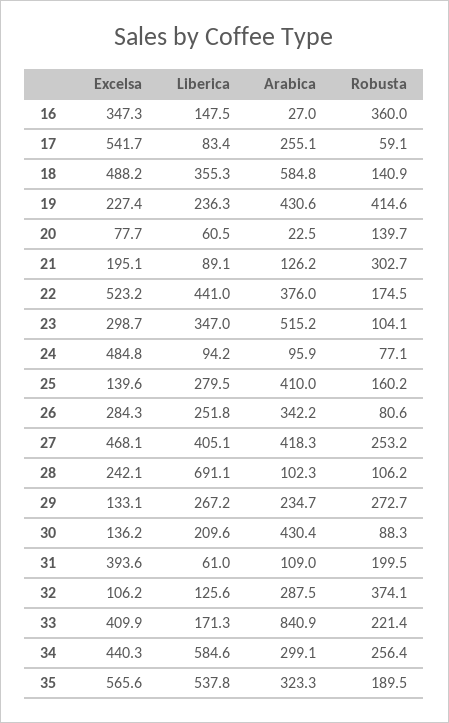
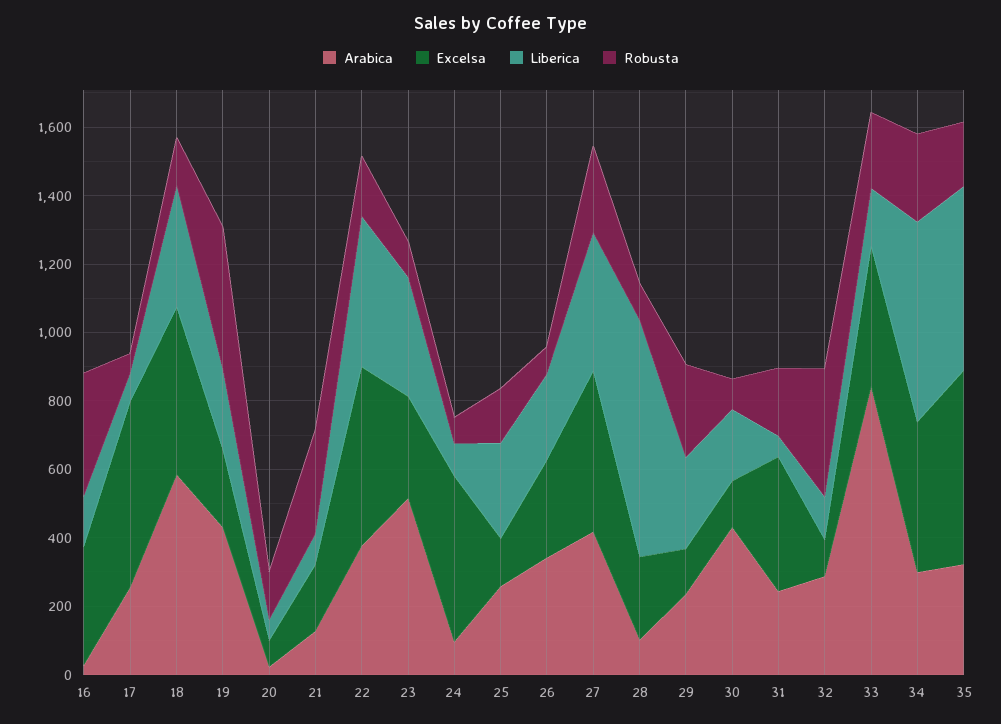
Arabica, 25: 410 -> 250
Arabica, 31: 109 -> 250

